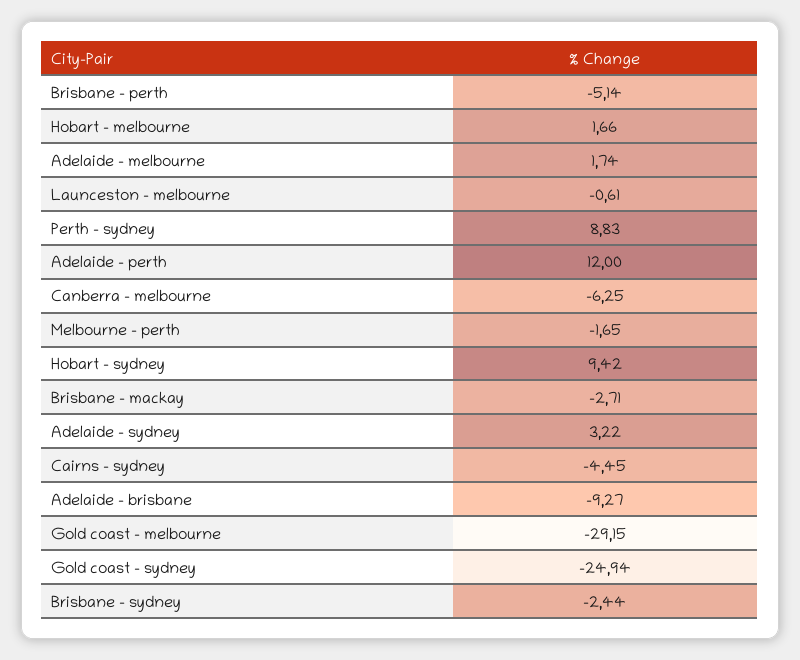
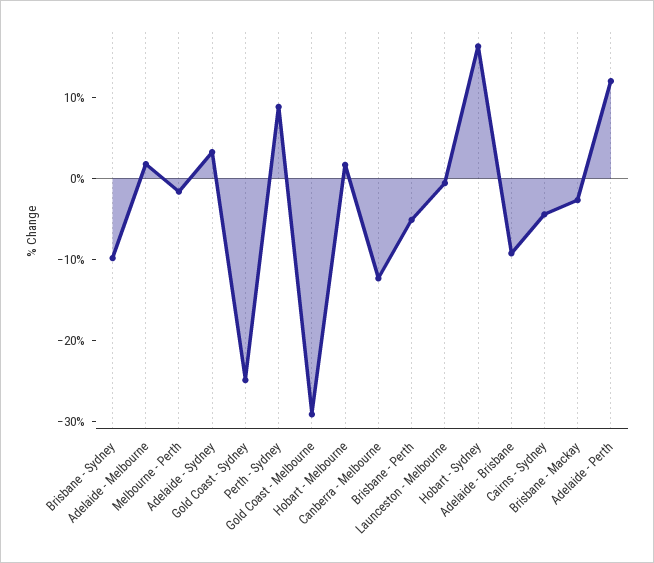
Canberra - melbourne: -6.25 -> -12
Hobart - sydney: 9.42 -> 16
Brisbane - sydney: -2.44 -> -10

